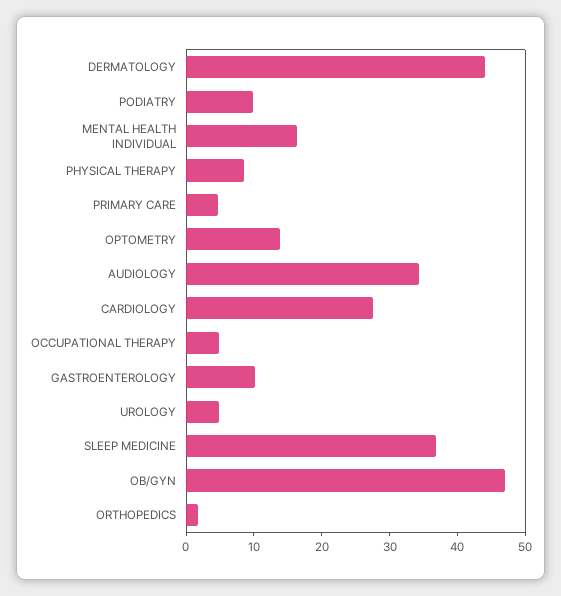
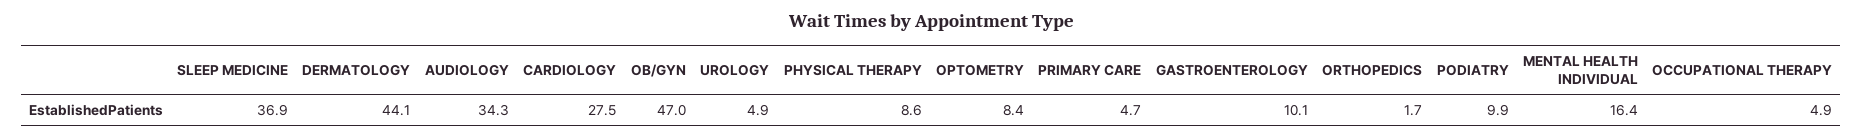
OPTOMETRY: 14 -> 8.4

